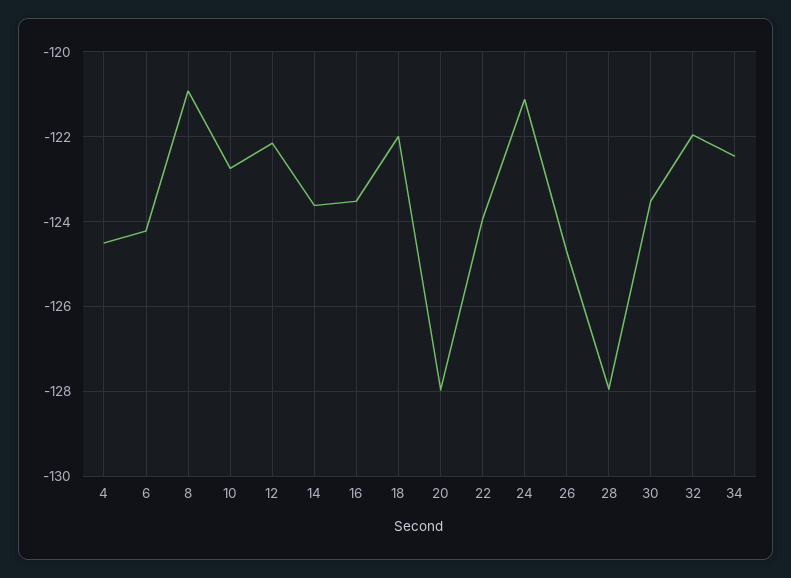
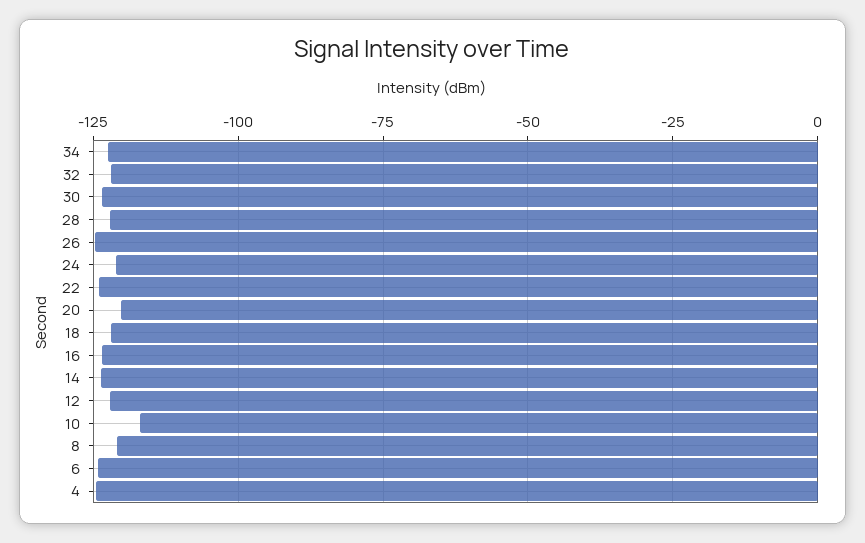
10: -122.8 -> -117.5
20: -128 -> -120
28: -128 -> -122.5

